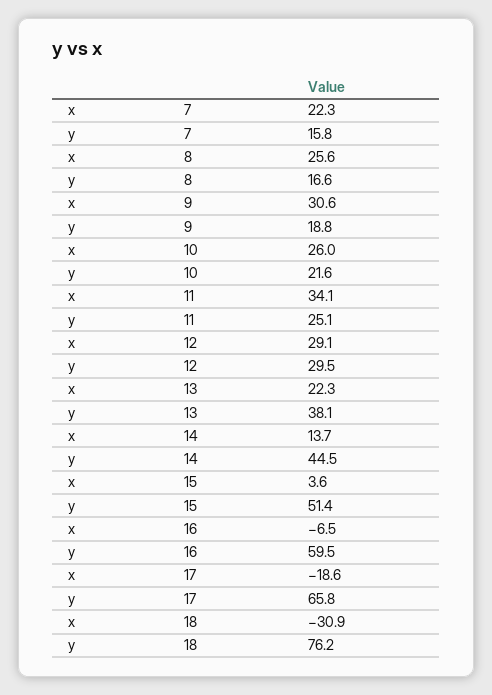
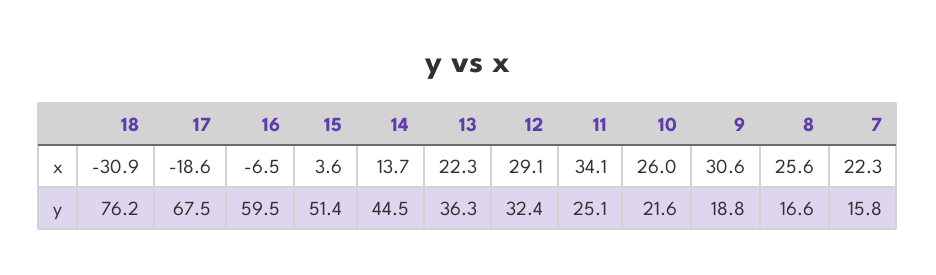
y, 12: 29.5 -> 32.4
y, 13: 38.1 -> 36.3
y, 17: 65.8 -> 67.5

